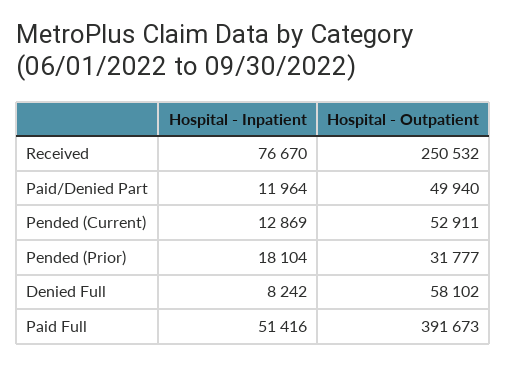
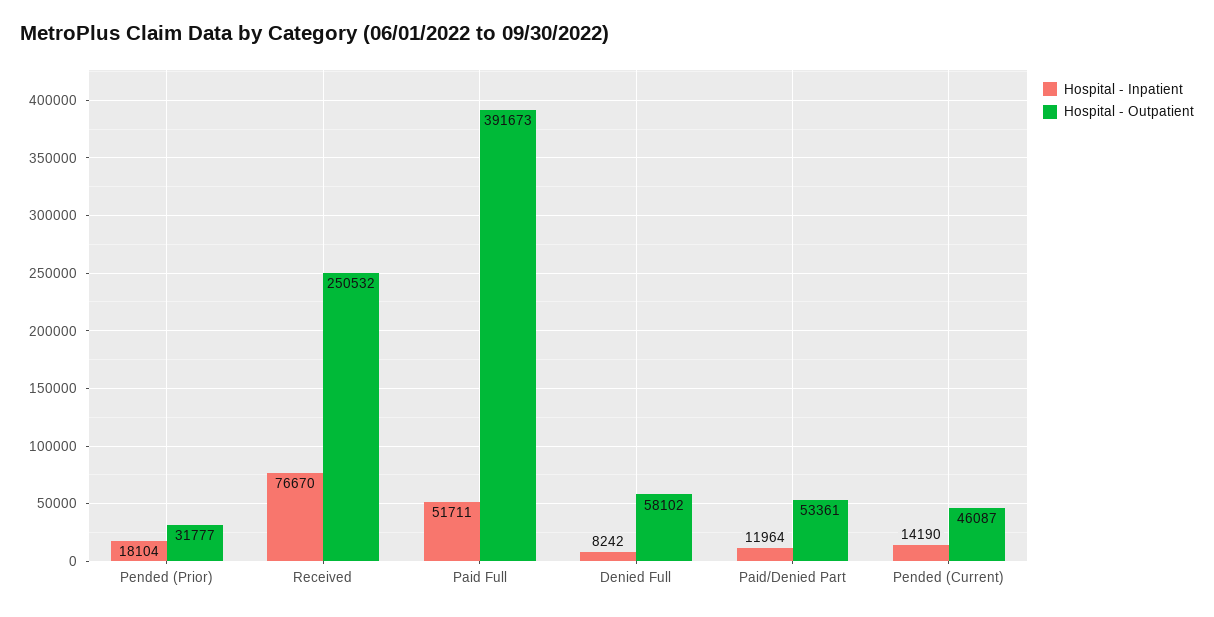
Hospital - Outpatient, Paid/Denied Part: 49940 -> 53361
Hospital - Inpatient, Pended (Current): 12869 -> 14190
Hospital - Outpatient, Pended (Current): 52911 -> 46087
Hospital - Inpatient, Paid Full: 51416 -> 51711

